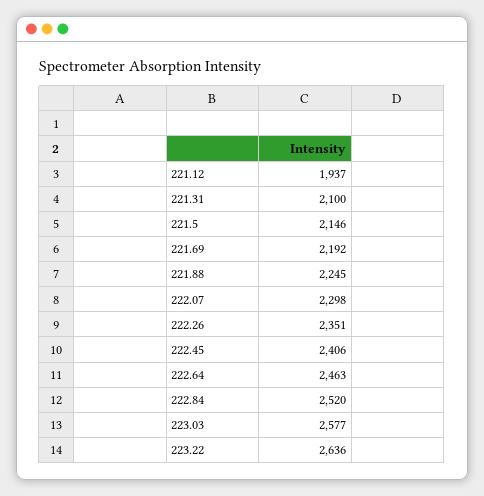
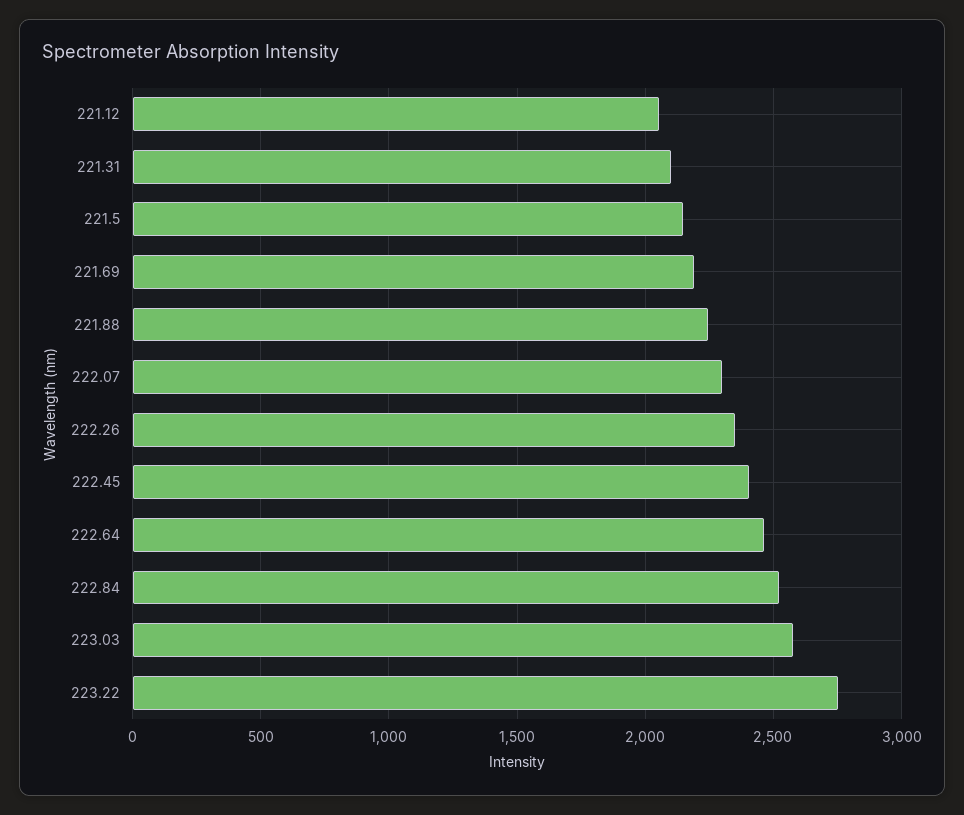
221.12: 1937 -> 2050
223.22: 2636 -> 2750

